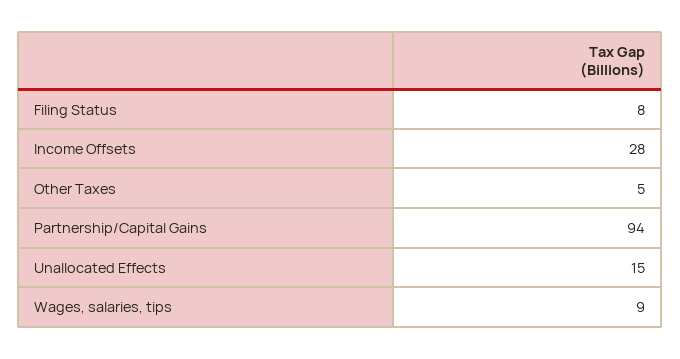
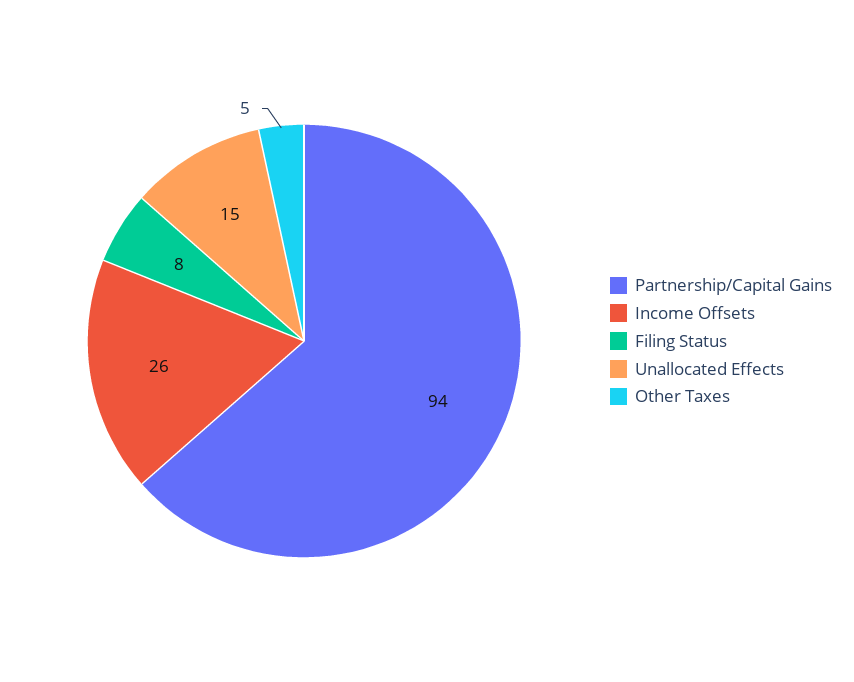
Income Offsets: 28 -> 26
Wages, salaries, tips: 9 -> none

